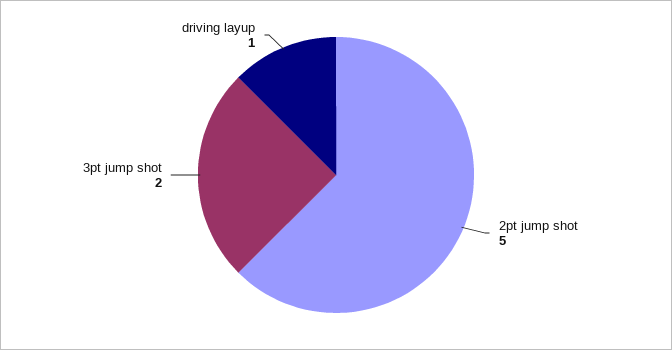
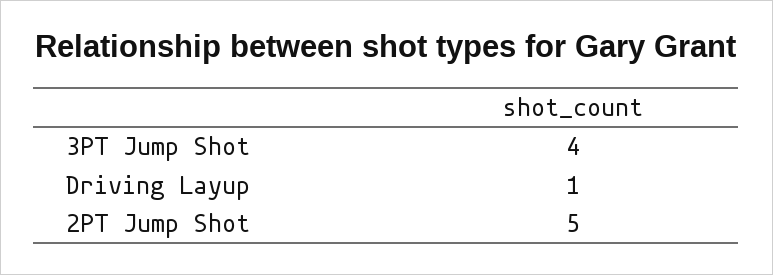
3pt jump shot: 2 -> 4

